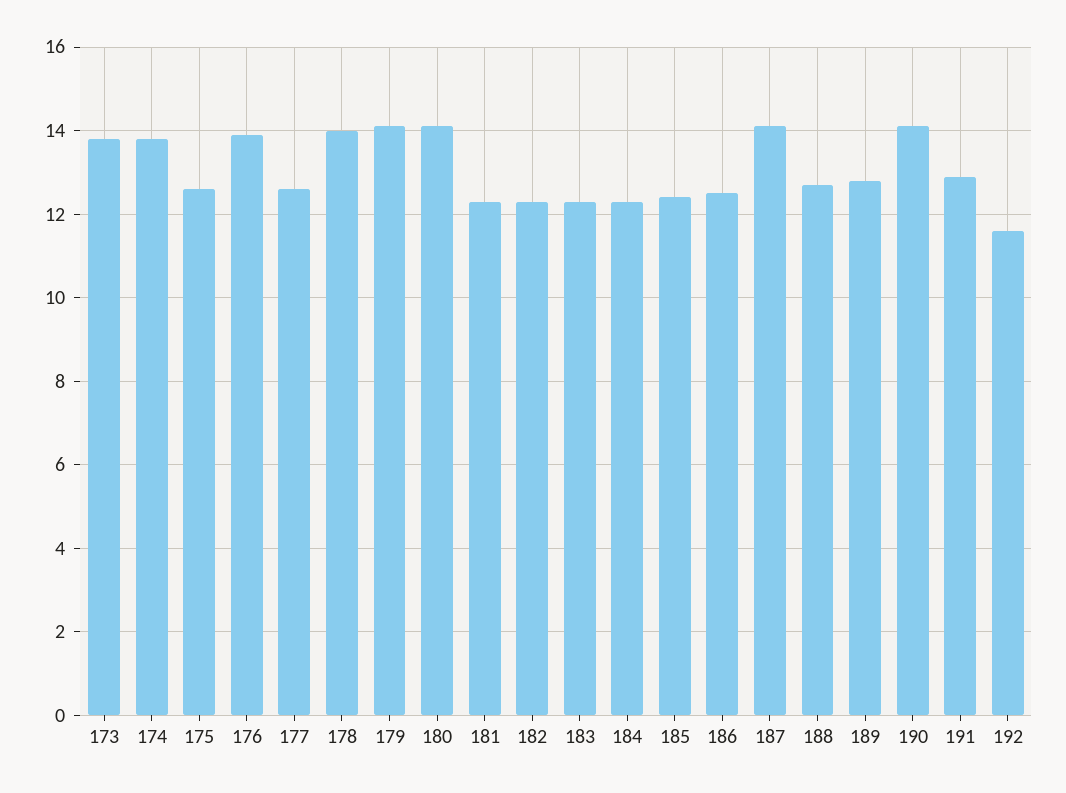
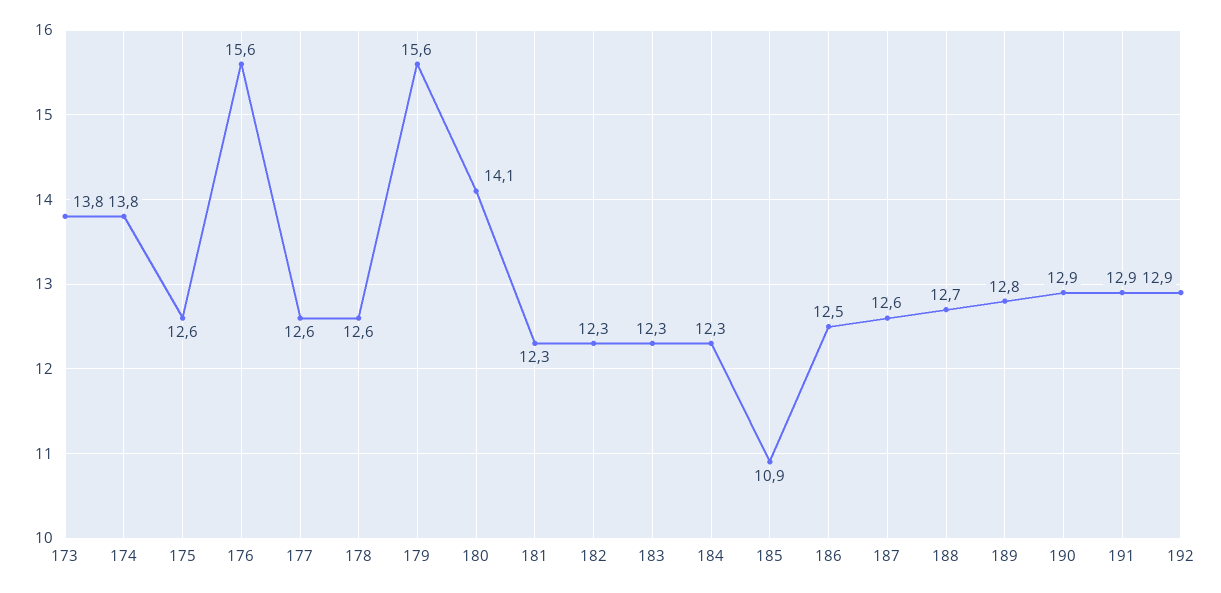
176: 14 -> 15.6
178: 14 -> 12.6
179: 14 -> 15.6
185: 12.5 -> 10.9
187: 14 -> 12.6
190: 14 -> 12.9
192: 11.5 -> 12.9

